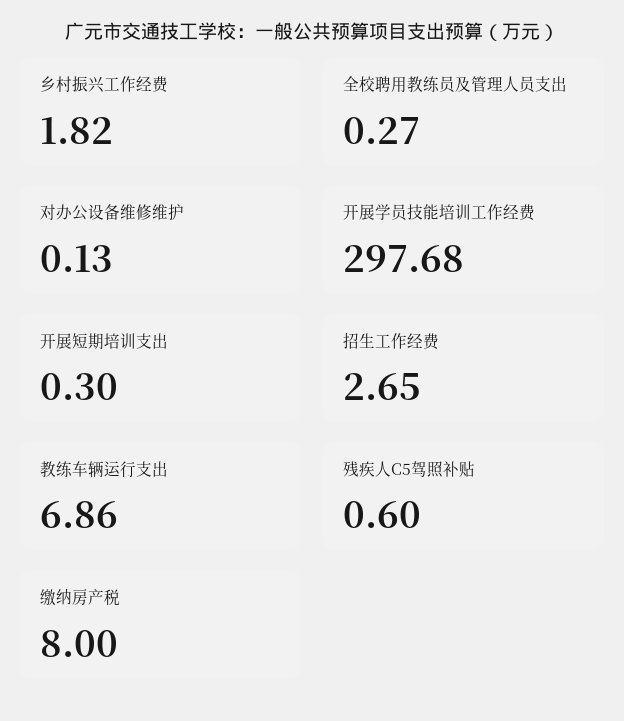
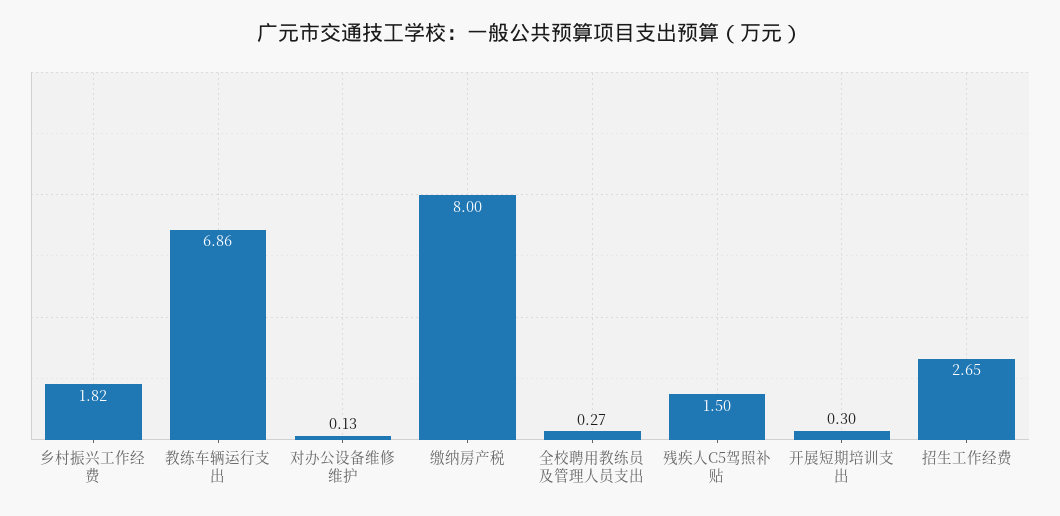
开展学员技能培训工作经费: 297.68 -> none
残疾人C5驾照补贴: 0.6 -> 1.5

